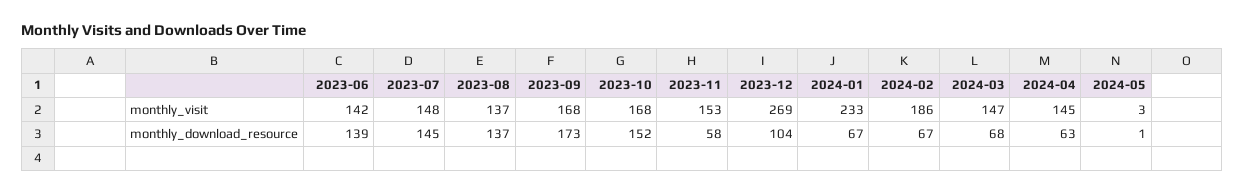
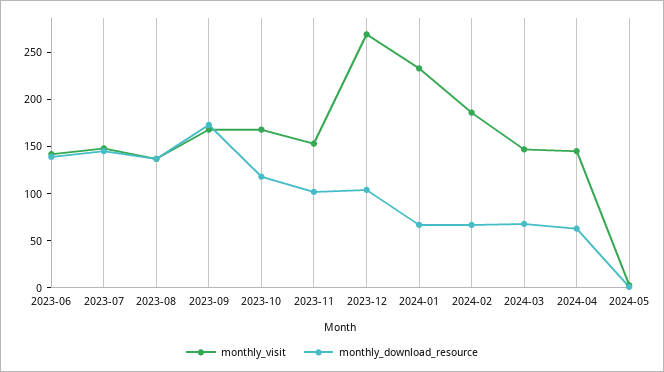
monthly_download_resource, 2023-10: 152 -> 120
monthly_download_resource, 2023-11: 58 -> 100

